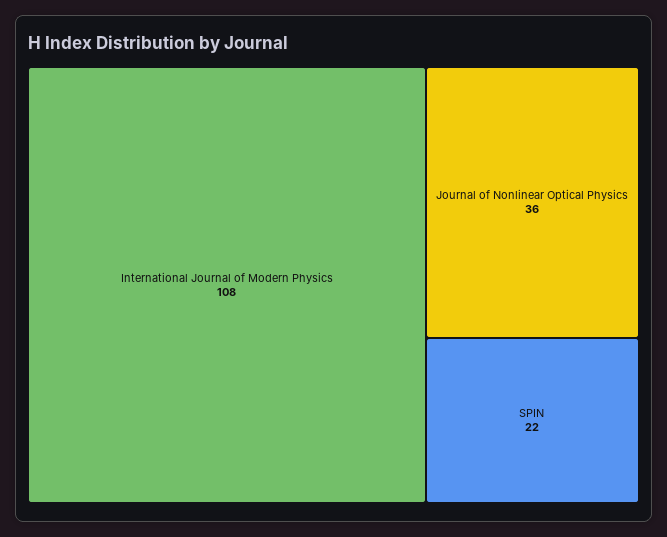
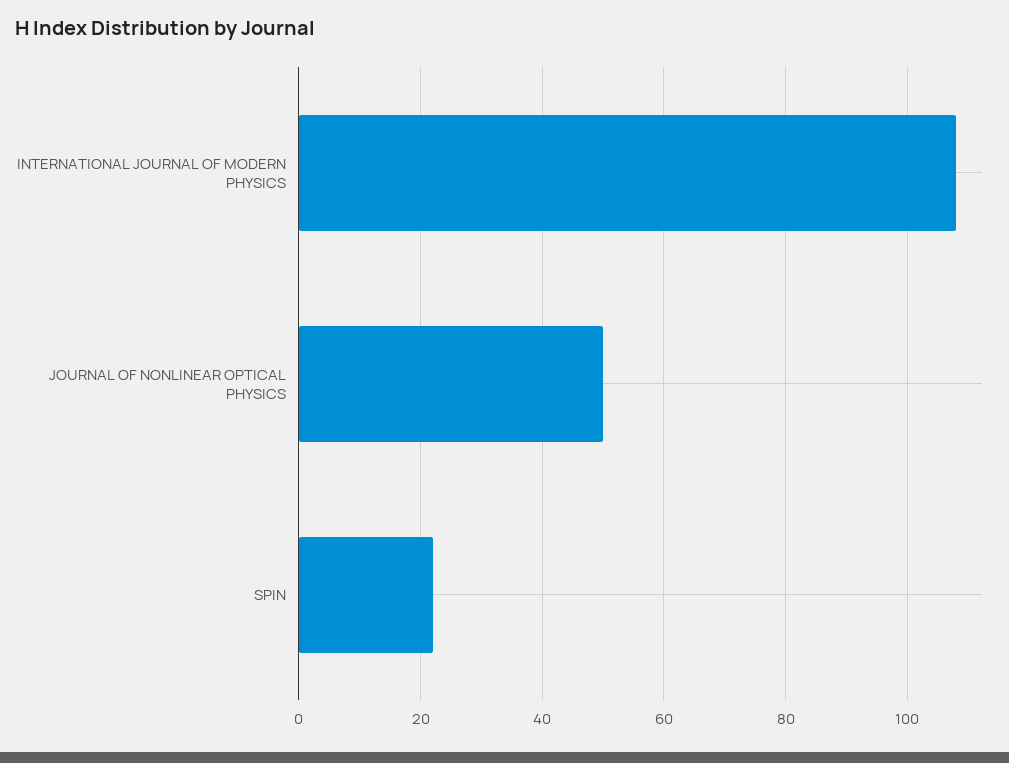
Journal of Nonlinear Optical Physics: 36 -> 50

